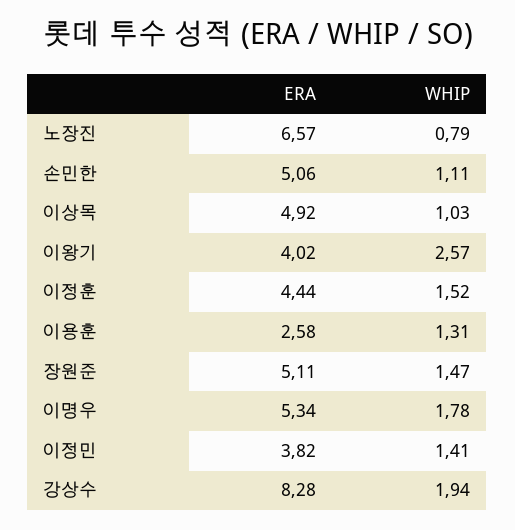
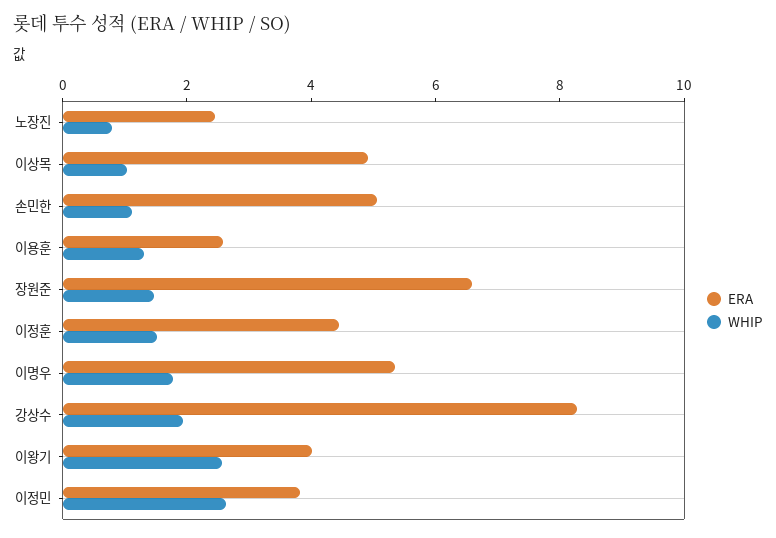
ERA, 노장진: 6.57 -> 2.5
ERA, 장원준: 5.11 -> 6.5
WHIP, 이정민: 1.41 -> 2.5

